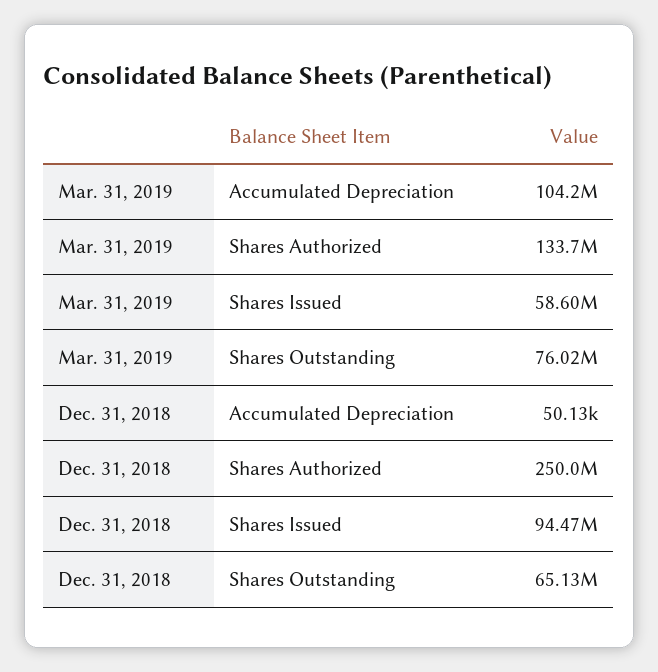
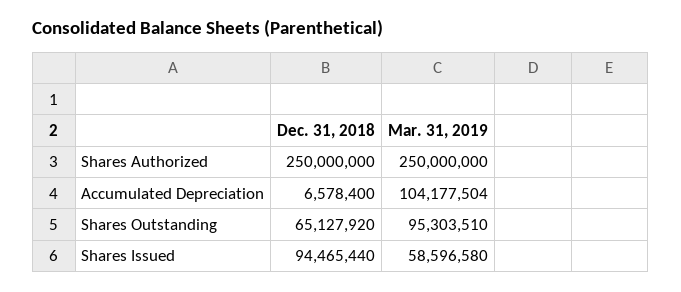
Mar. 31, 2019, Shares Authorized: 133700000 -> 250000000
Mar. 31, 2019, Shares Outstanding: 76020000 -> 95303510
Dec. 31, 2018, Accumulated Depreciation: 50130 -> 6578400

